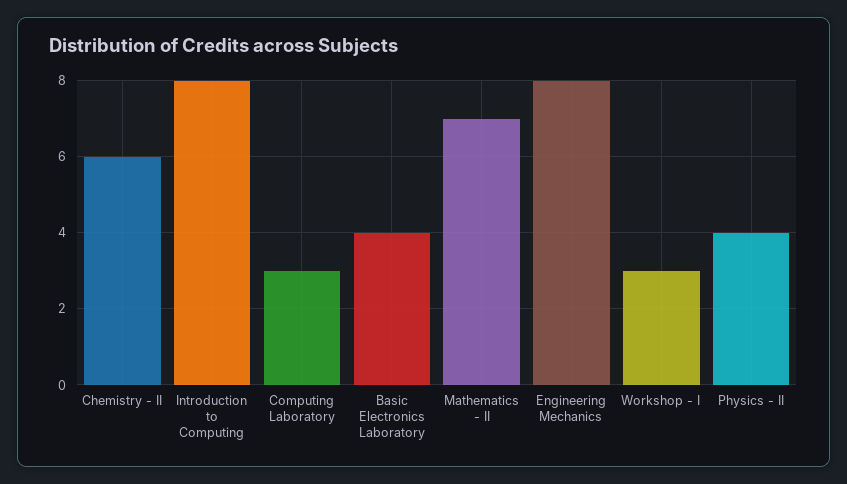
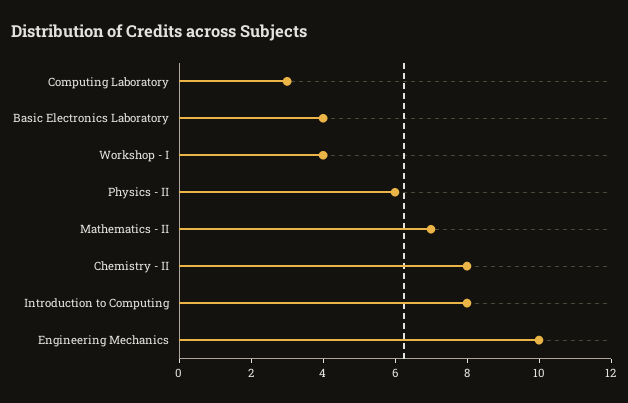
Chemistry - II: 6 -> 8
Engineering Mechanics: 8 -> 10
Workshop - I: 3 -> 4
Physics - II: 4 -> 6

